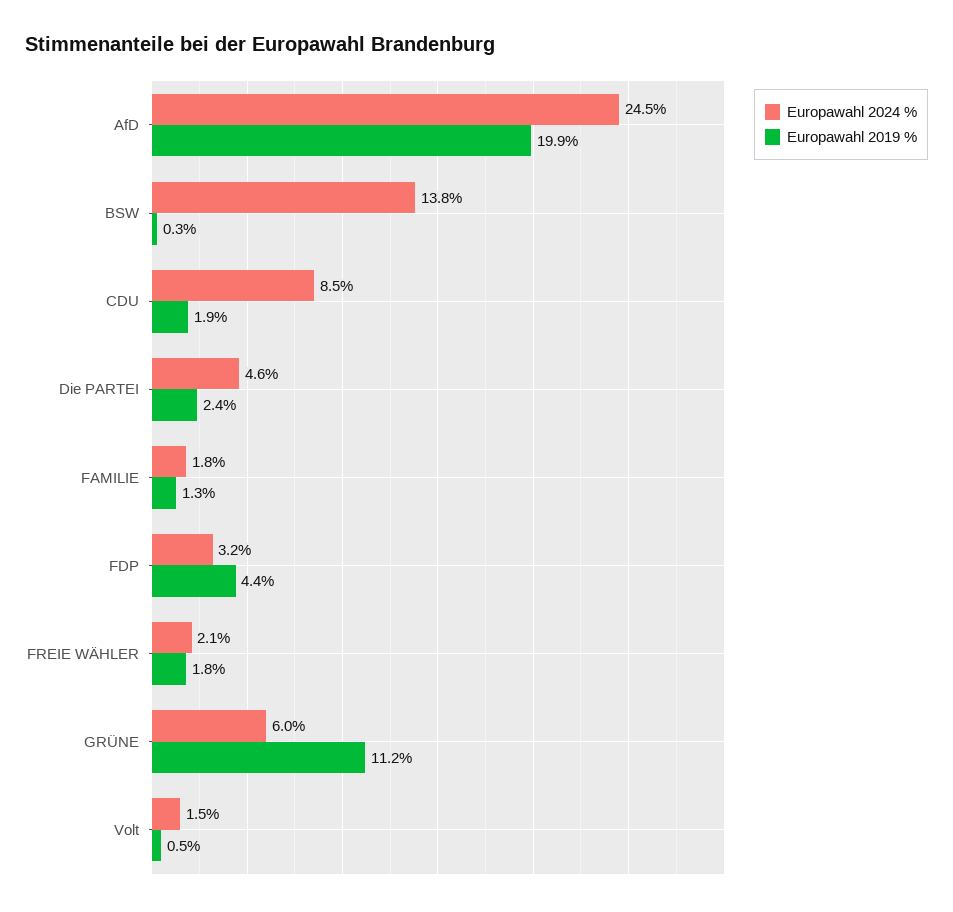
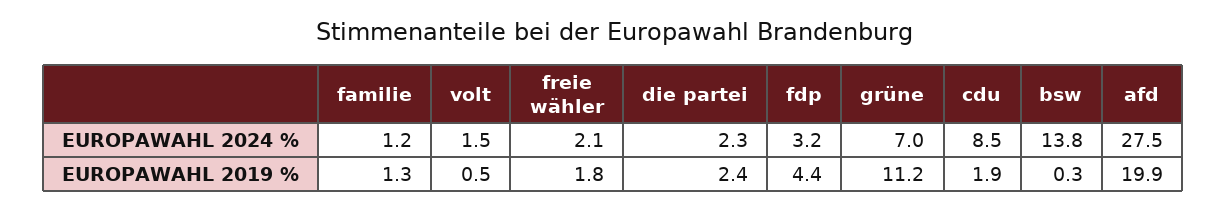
Europawahl 2024 %, AfD: 24.5 -> 27.5
Europawahl 2024 %, Die PARTEI: 4.6 -> 2.3
Europawahl 2024 %, FAMILIE: 1.8 -> 1.2
Europawahl 2024 %, GRÜNE: 6 -> 7

